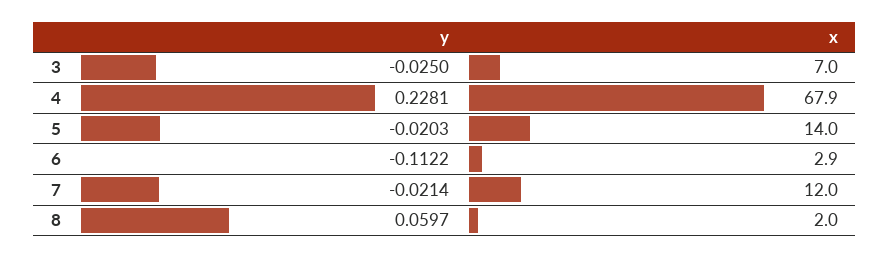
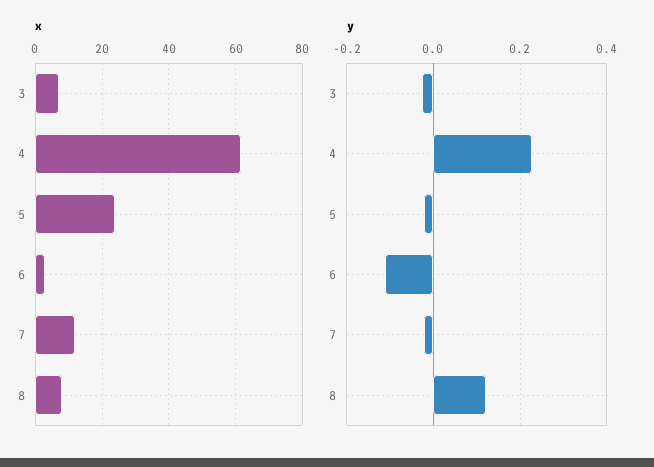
x, 4: 67.9 -> 62
x, 5: 14 -> 24
y, 8: 0.0597 -> 0.12
x, 8: 2 -> 8

